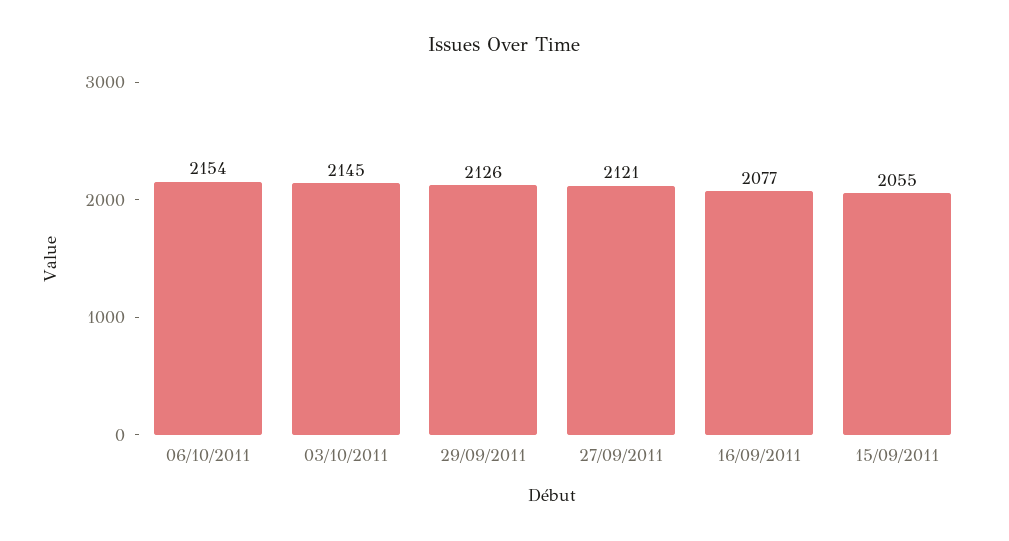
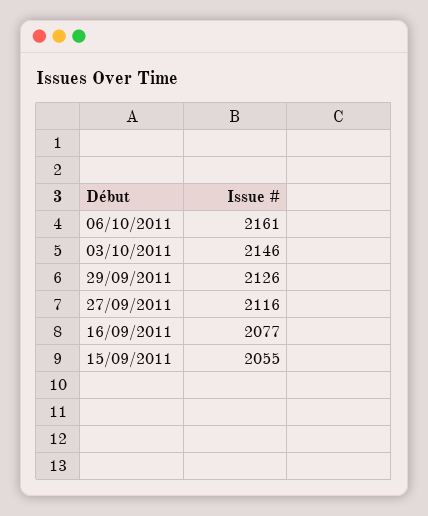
06/10/2011: 2154 -> 2161
03/10/2011: 2145 -> 2146
27/09/2011: 2121 -> 2116

